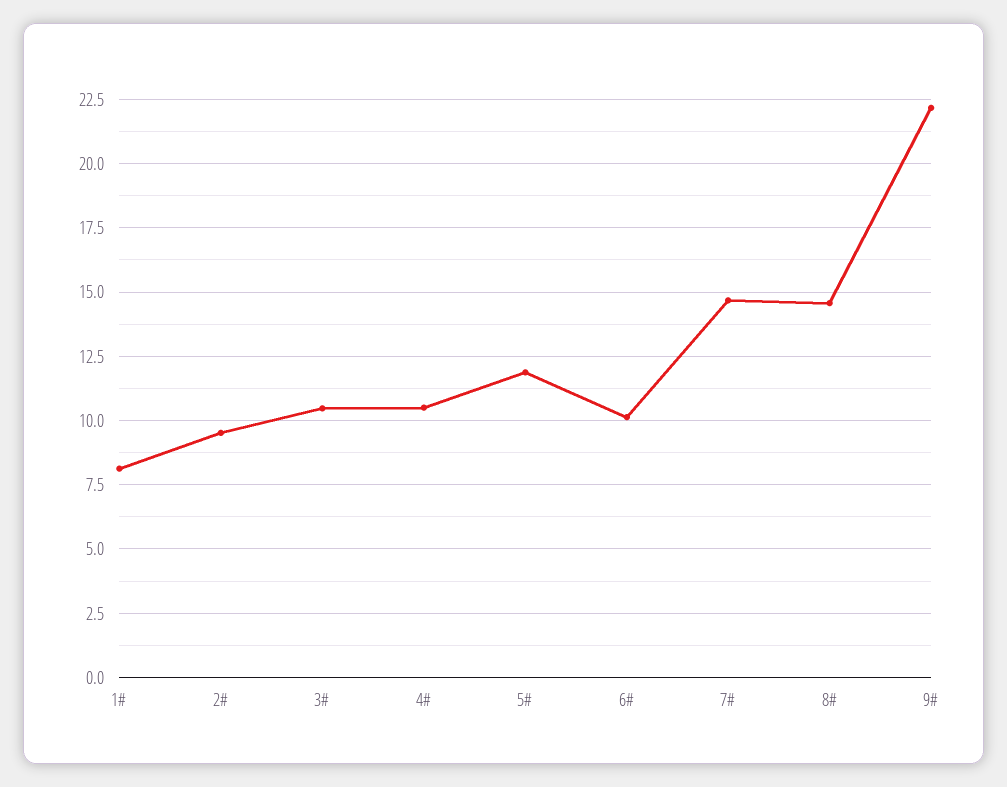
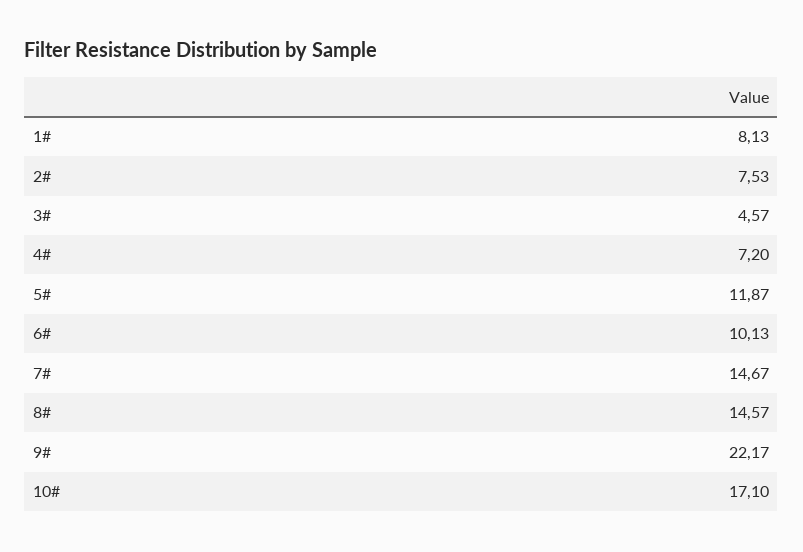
2#: 9.5 -> 7.53
3#: 10.5 -> 4.57
4#: 10.5 -> 7.2
10#: none -> 17.1

